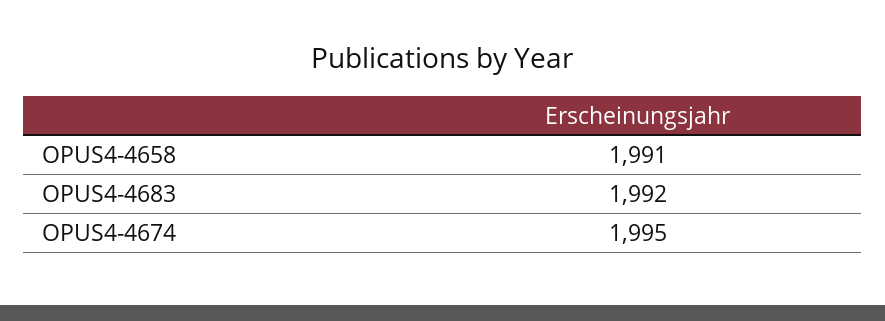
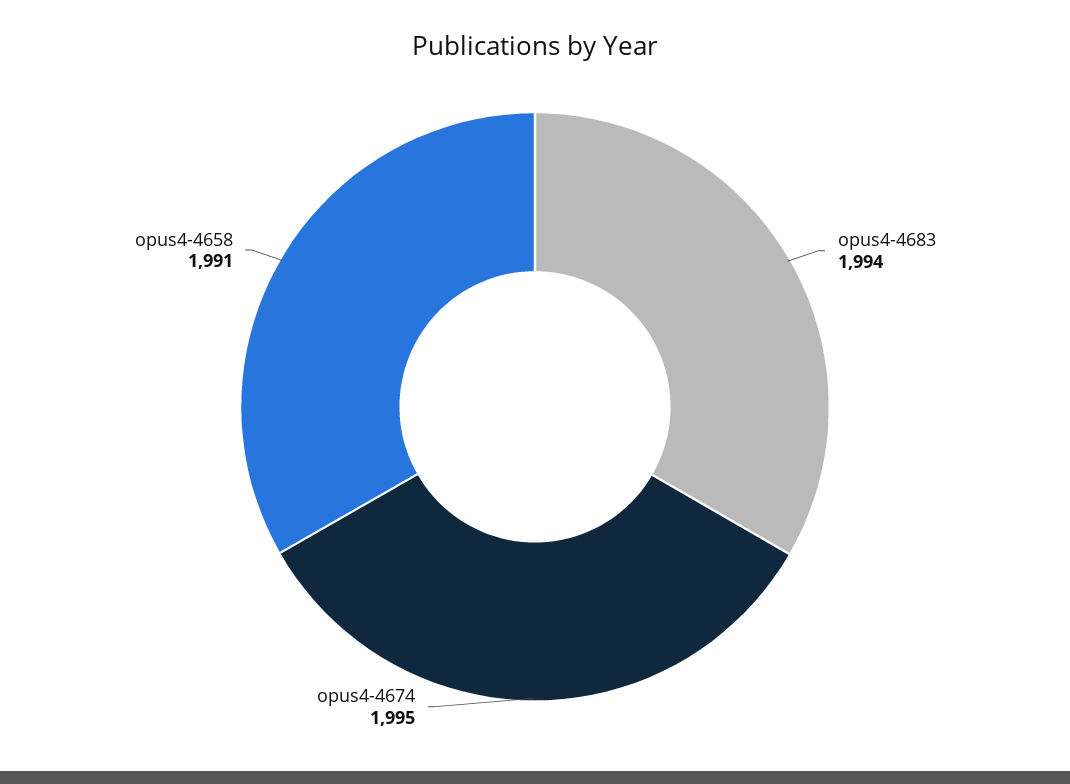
OPUS4-4683: 1992 -> 1994

